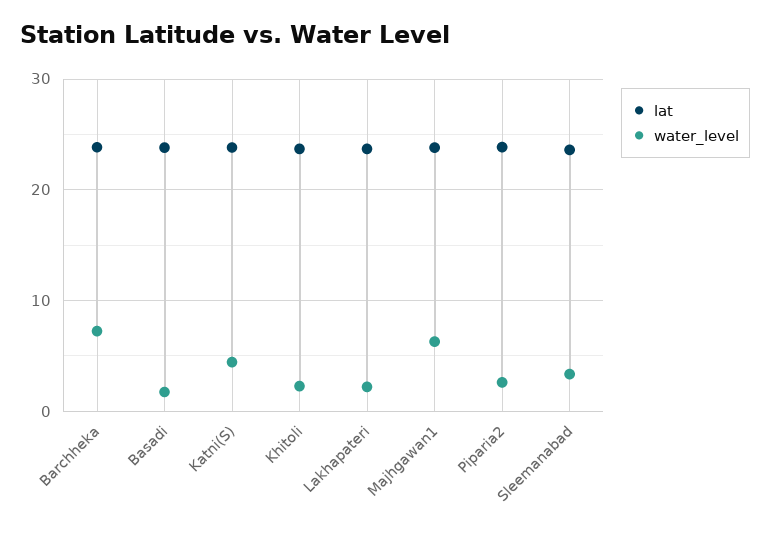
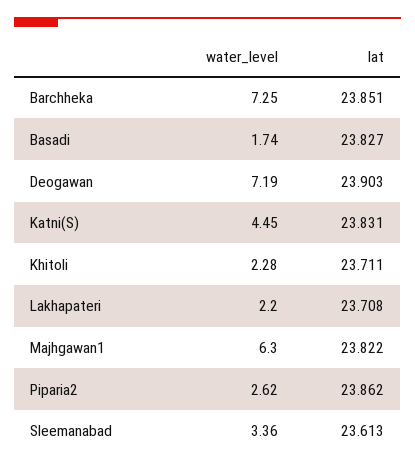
water_level, Deogawan: none -> 7.19
lat, Deogawan: none -> 23.903

